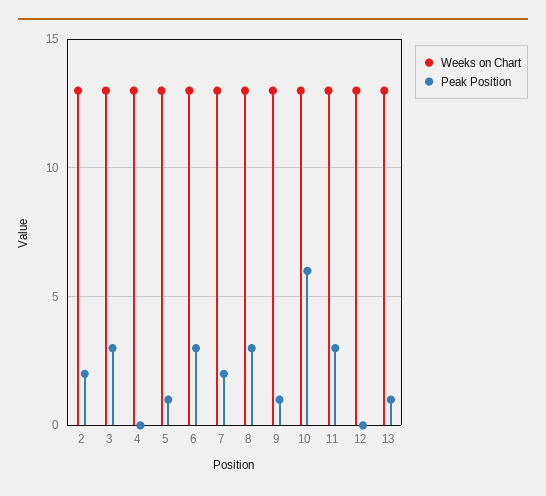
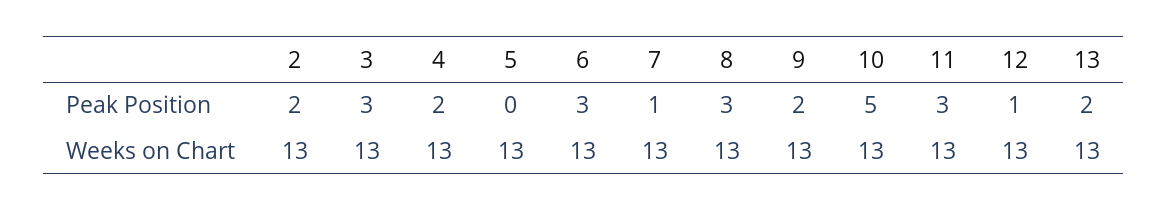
Peak Position, 4: 0 -> 2
Peak Position, 5: 1 -> 0
Peak Position, 7: 2 -> 1
Peak Position, 9: 1 -> 2
Peak Position, 10: 6 -> 5
Peak Position, 12: 0 -> 1
Peak Position, 13: 1 -> 2

